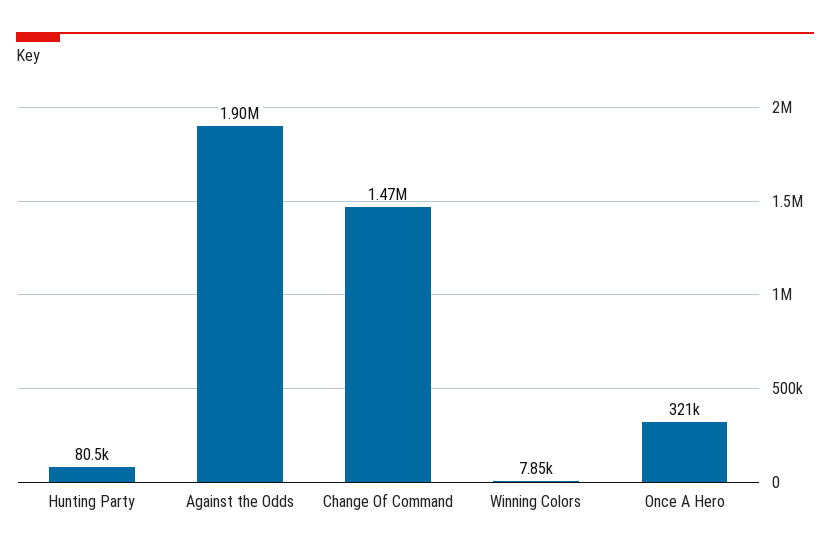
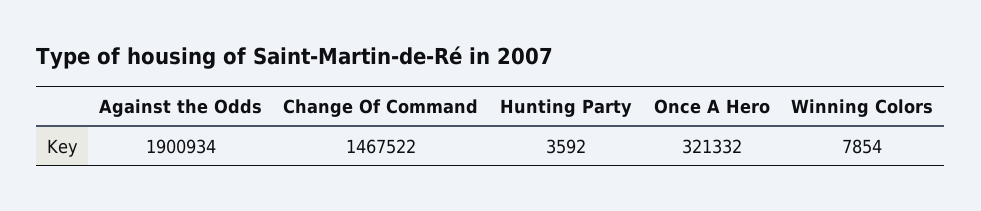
Hunting Party: 80500 -> 3592

